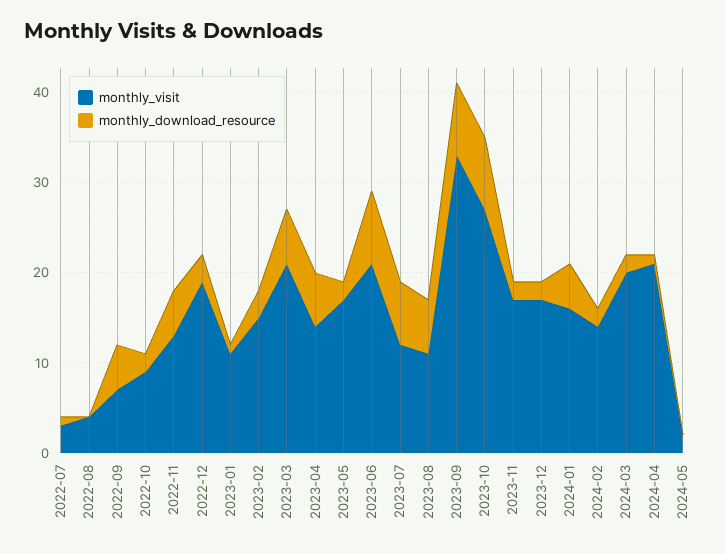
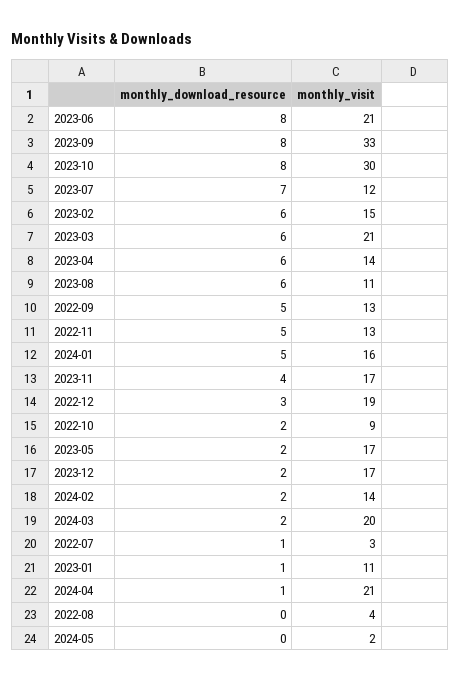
monthly_visit, 2022-09: 7 -> 13
monthly_download_resource, 2023-02: 3 -> 6
monthly_visit, 2023-10: 27 -> 30
monthly_download_resource, 2023-11: 2 -> 4

